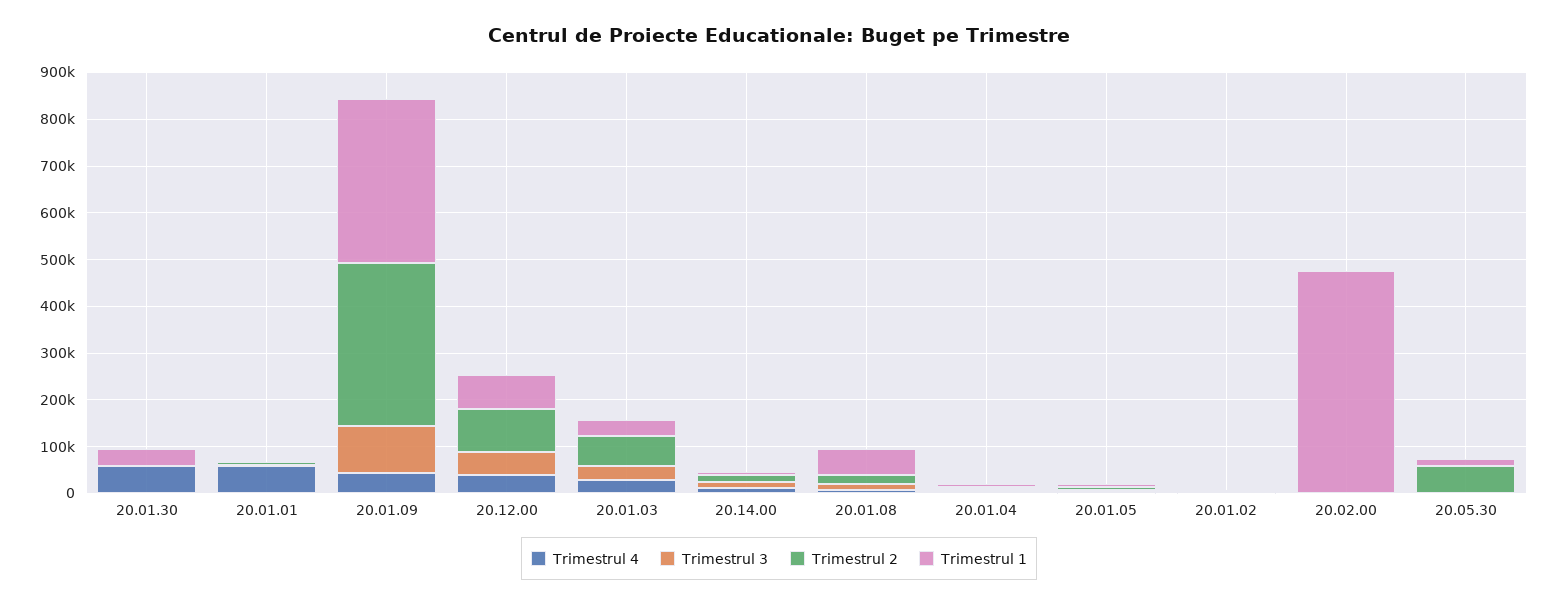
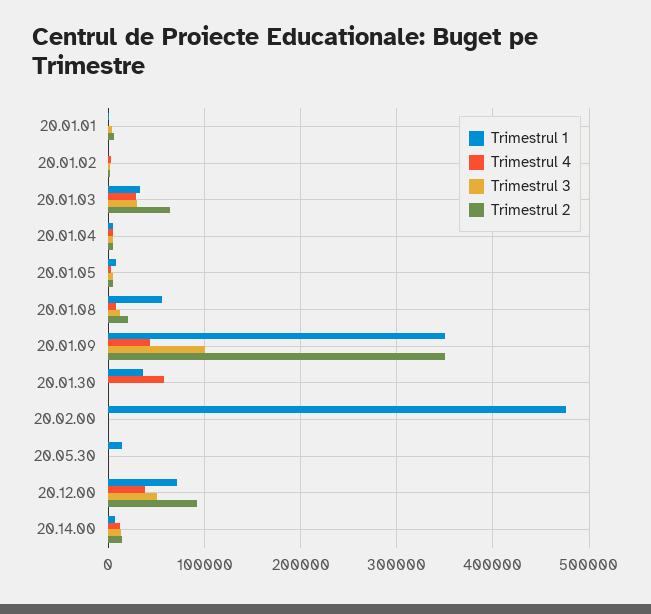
Trimestrul 4, 20.01.01: 60000 -> 0
Trimestrul 2, 20.05.30: 60000 -> 0

